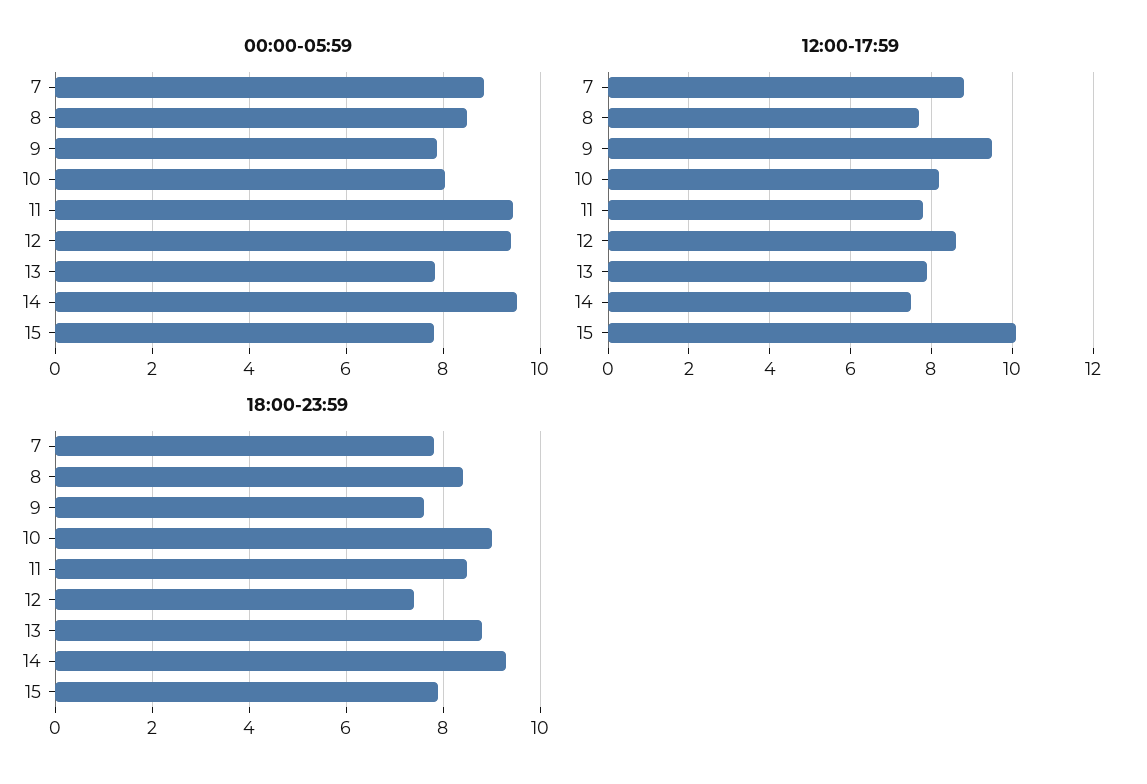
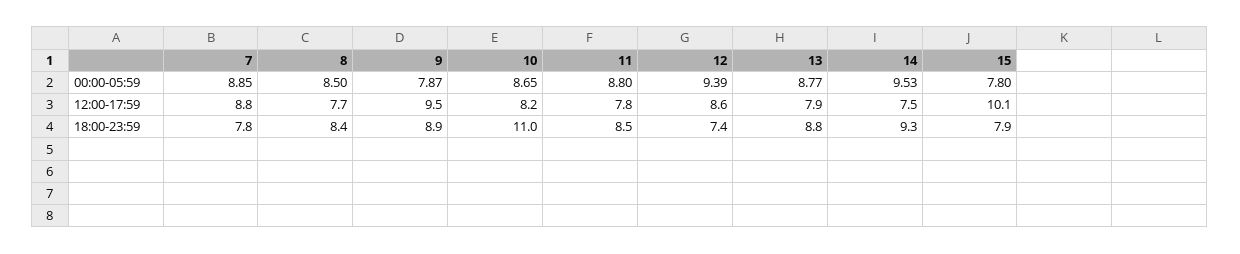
00:00-05:59, 10: 8 -> 8.65
00:00-05:59, 11: 9.4 -> 8.8
00:00-05:59, 13: 7.8 -> 8.77
18:00-23:59, 9: 7.5 -> 8.9
18:00-23:59, 10: 9 -> 11

